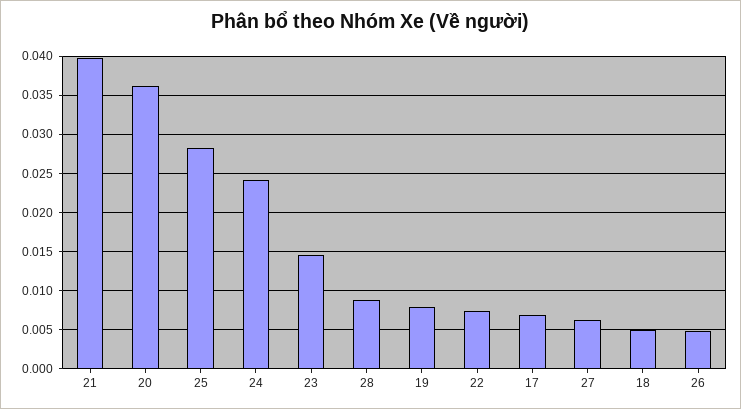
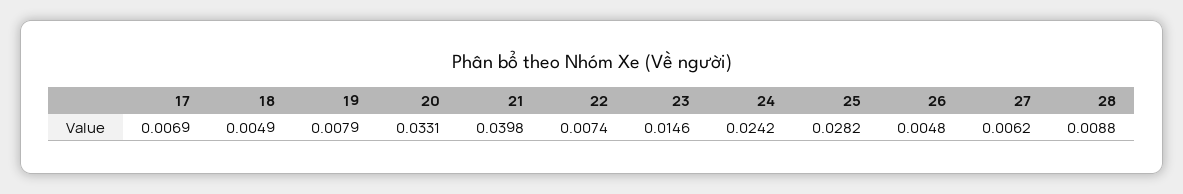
20: 0.036 -> 0.0331

